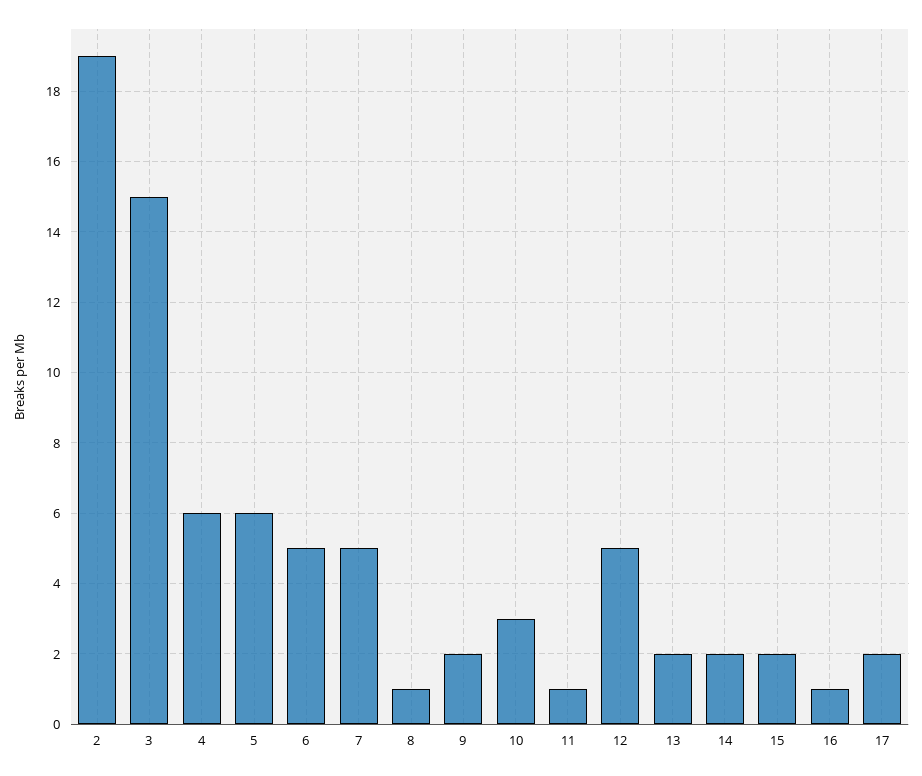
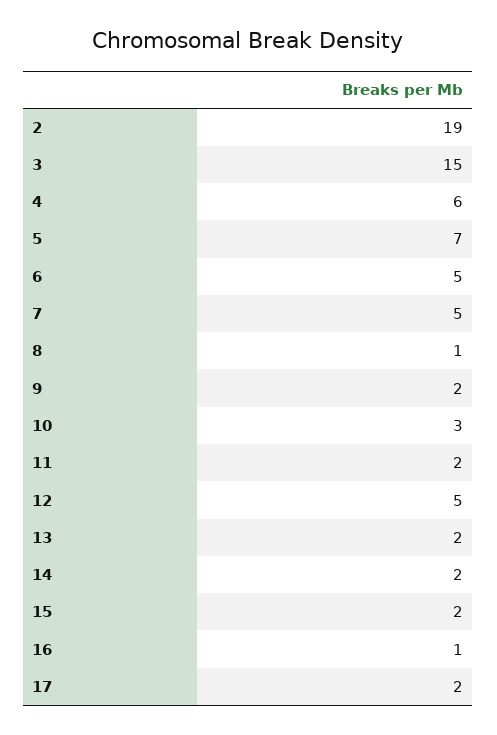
5: 6 -> 7
11: 1 -> 2

